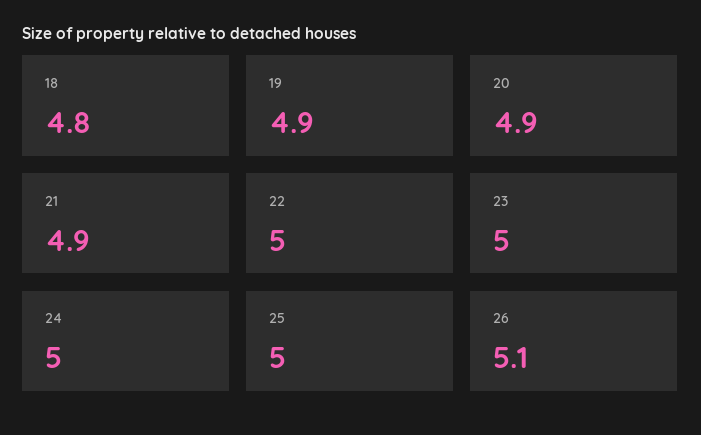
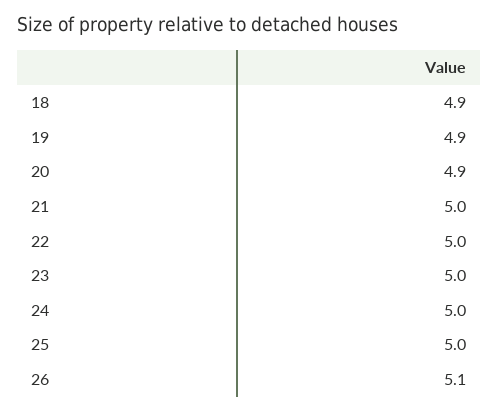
18: 4.8 -> 4.9
21: 4.9 -> 5

